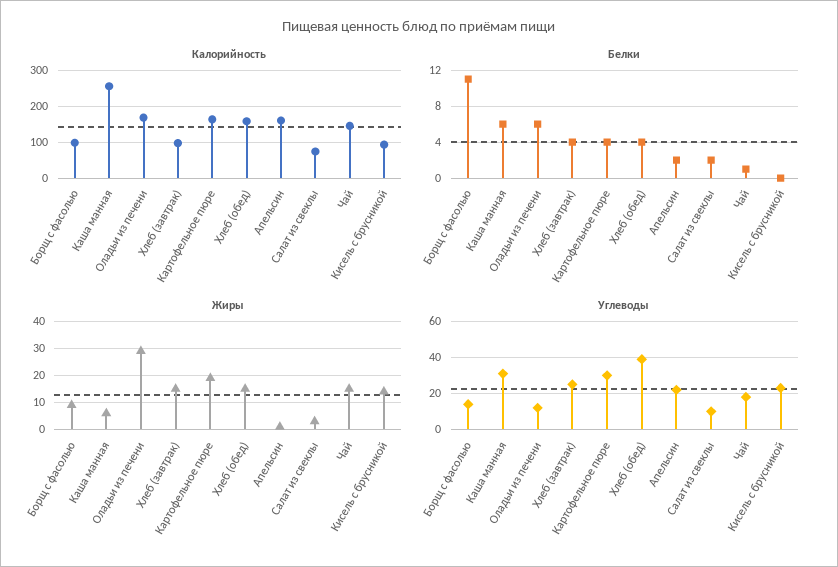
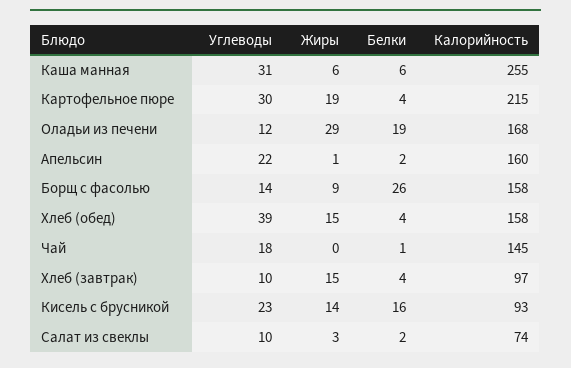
Калорийность, Борщ с фасолью: 100 -> 158
Калорийность, Картофельное пюре: 160 -> 215
Белки, Борщ с фасолью: 11 -> 26
Белки, Оладьи из печени: 6 -> 19
Белки, Кисель с брусникой: 0 -> 16
Жиры, Чай: 15 -> 0
Углеводы, Хлеб (завтрак): 25 -> 10

